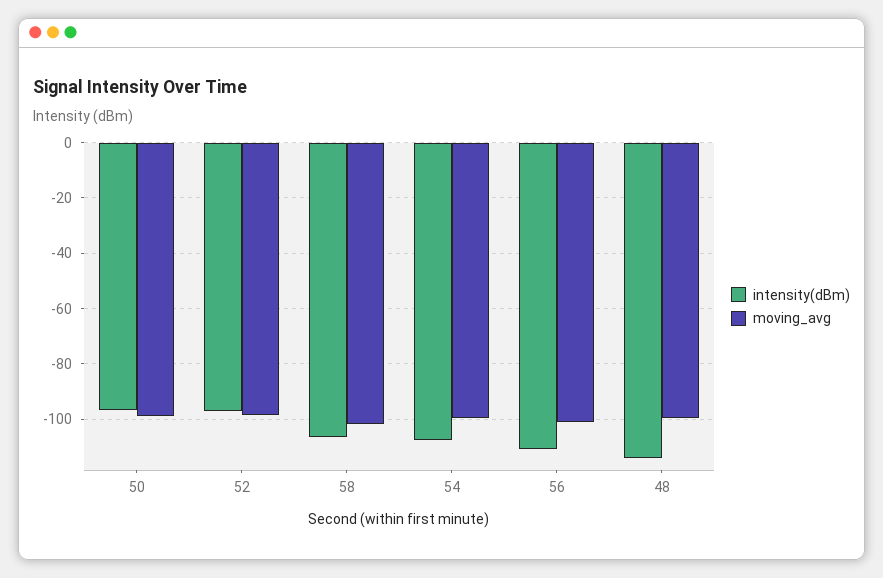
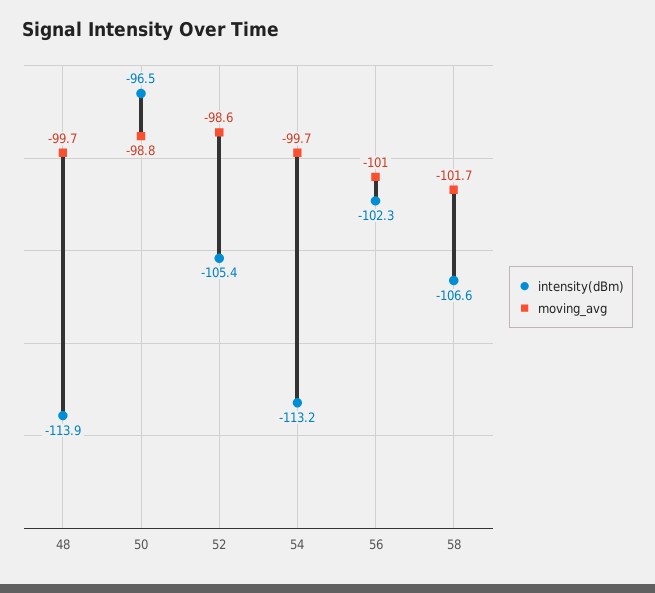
intensity(dBm), 52: -97.5 -> -105.4
intensity(dBm), 54: -107.5 -> -113.2
intensity(dBm), 56: -110 -> -102.3

